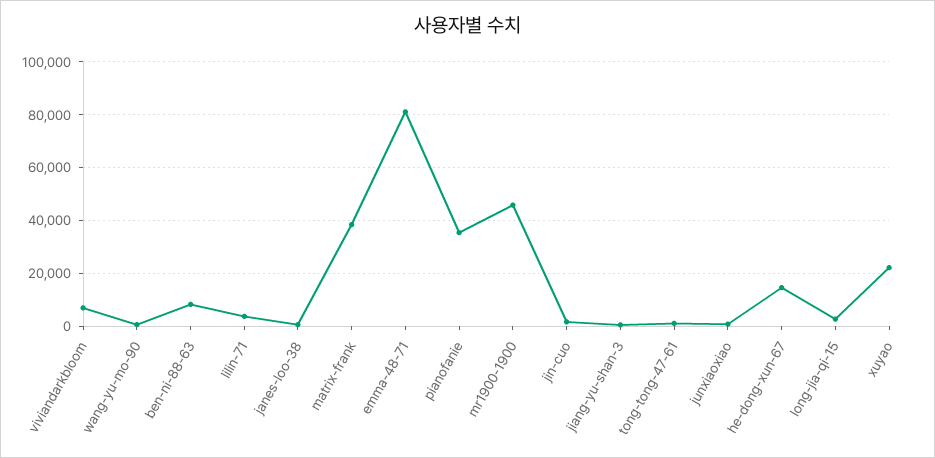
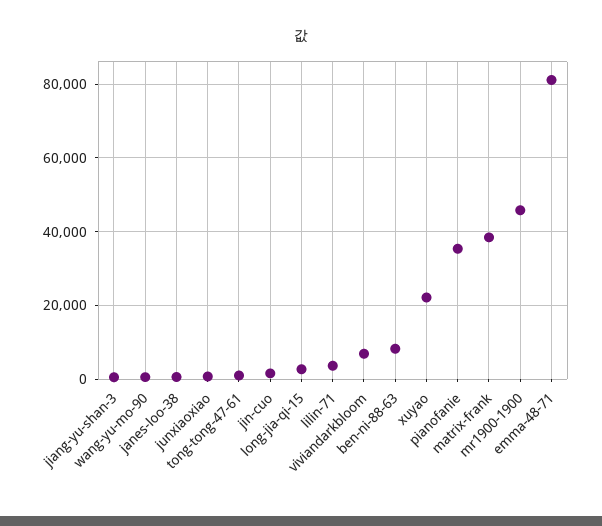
he-dong-xun-67: 15000 -> none

